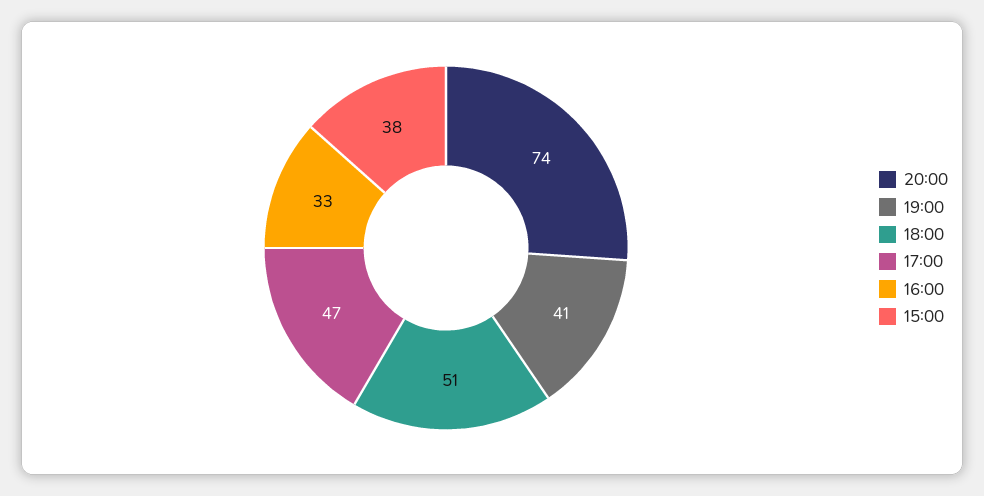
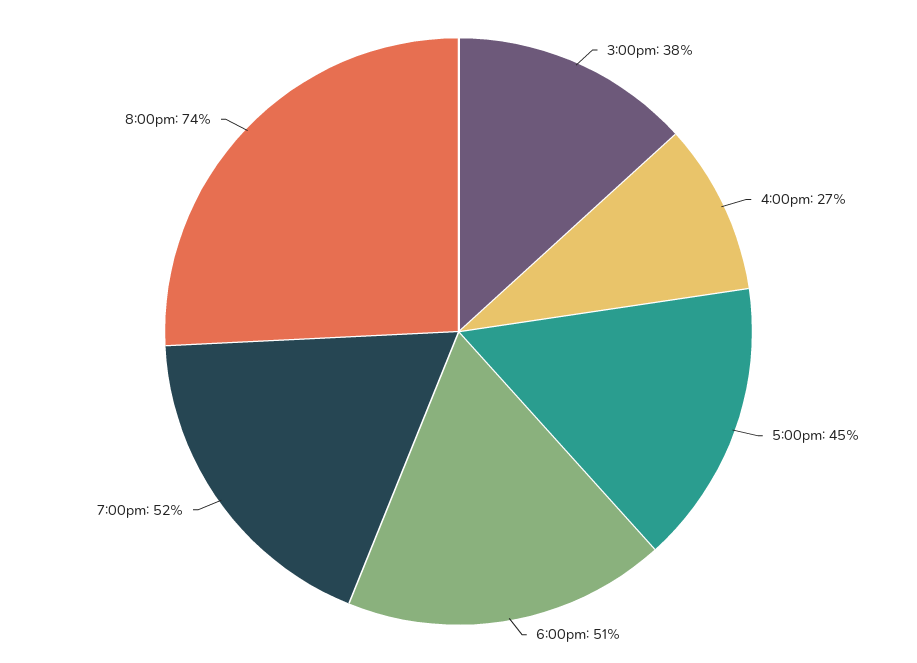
19:00: 41 -> 52
17:00: 47 -> 45
16:00: 33 -> 27

